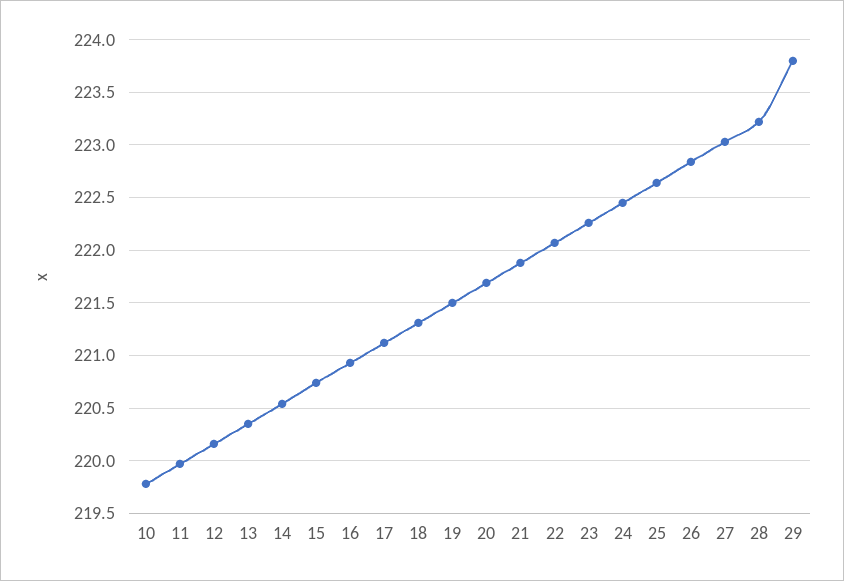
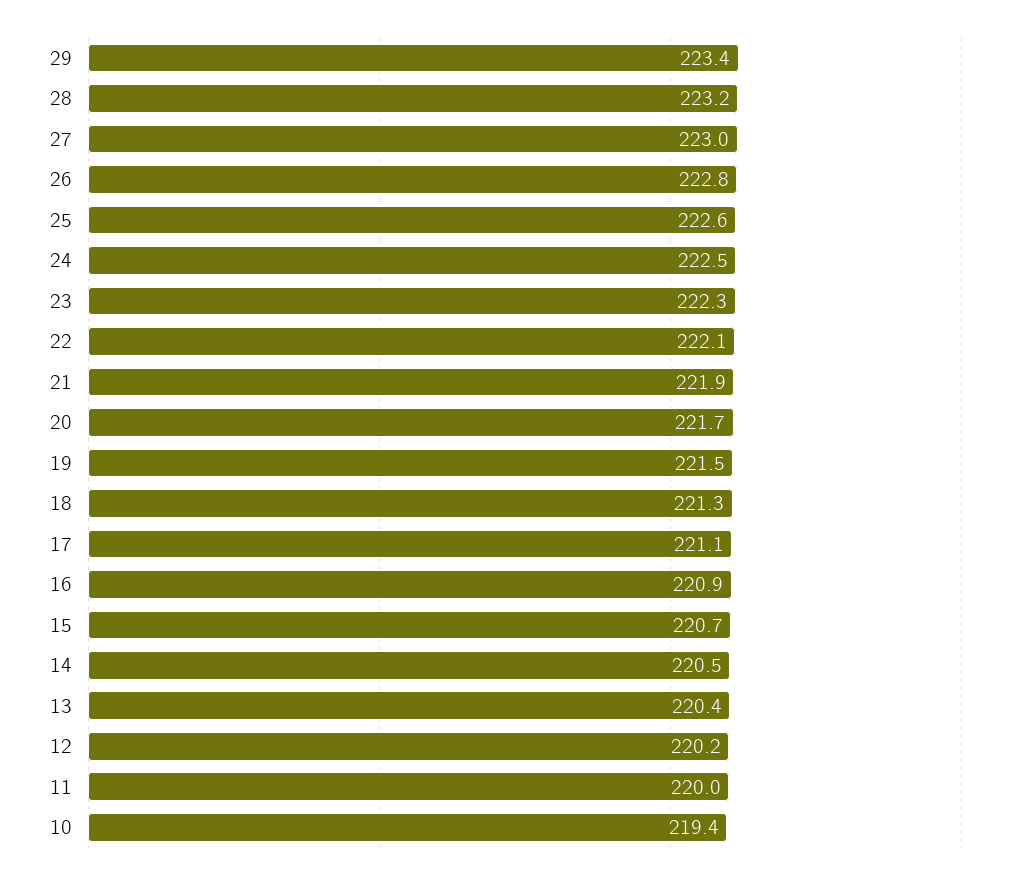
10: 219.8 -> 219.4
29: 223.8 -> 223.4

